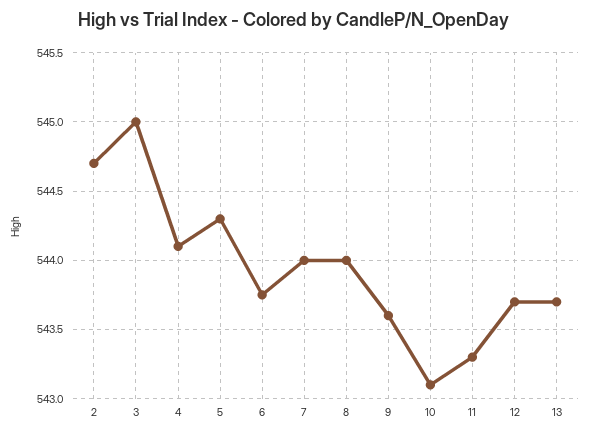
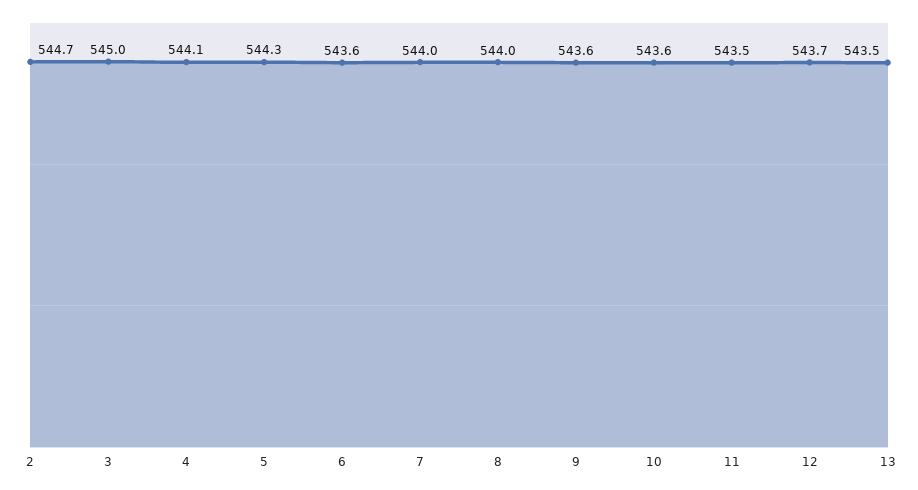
6: 543.75 -> 543.6
10: 543.1 -> 543.6
11: 543.3 -> 543.5
13: 543.7 -> 543.5

